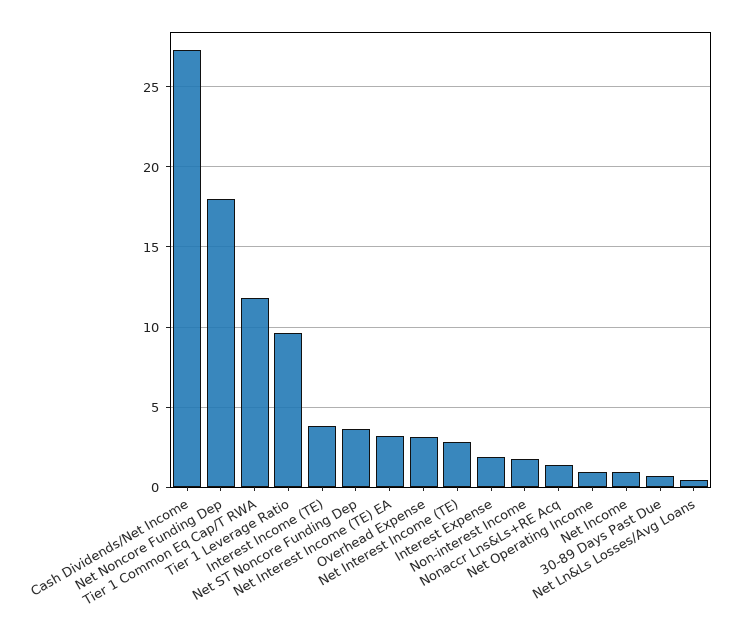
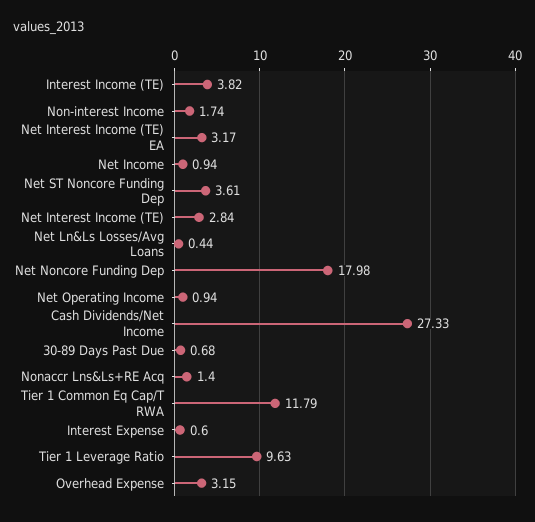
Interest Expense: 2 -> 0.6

